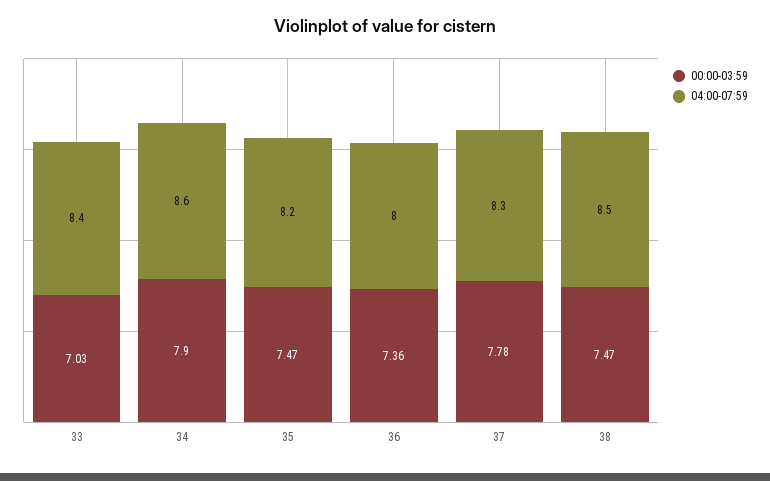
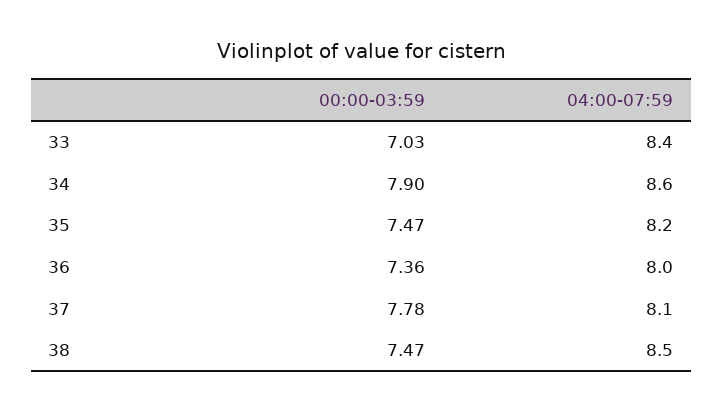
04:00-07:59, 37: 8.3 -> 8.1

